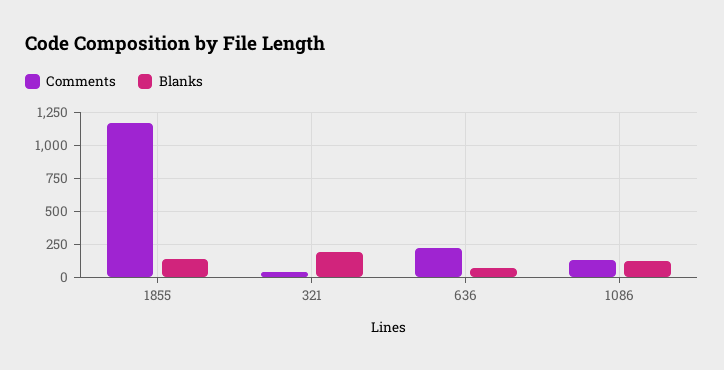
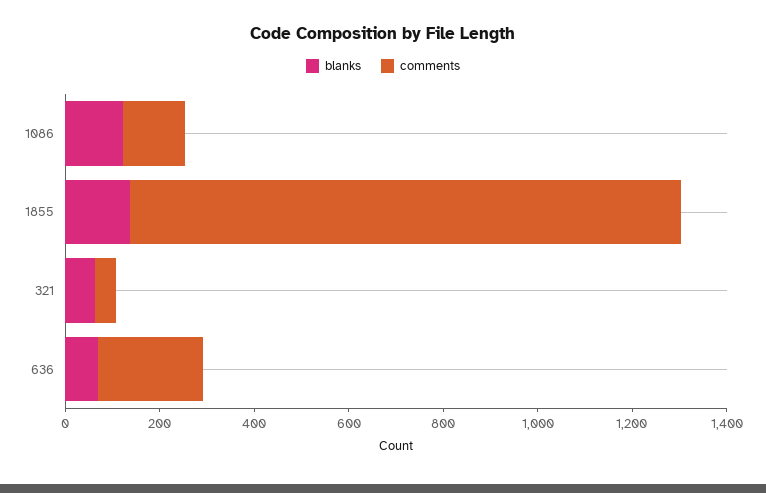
Blanks, 321: 200 -> 50

